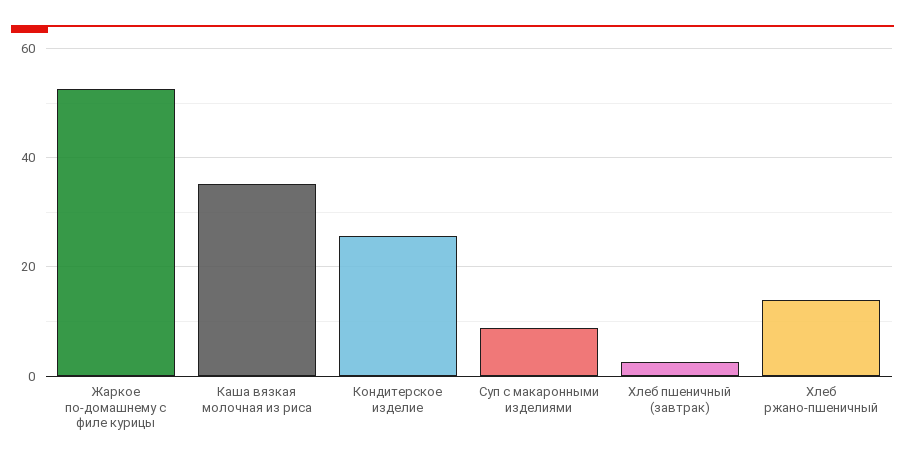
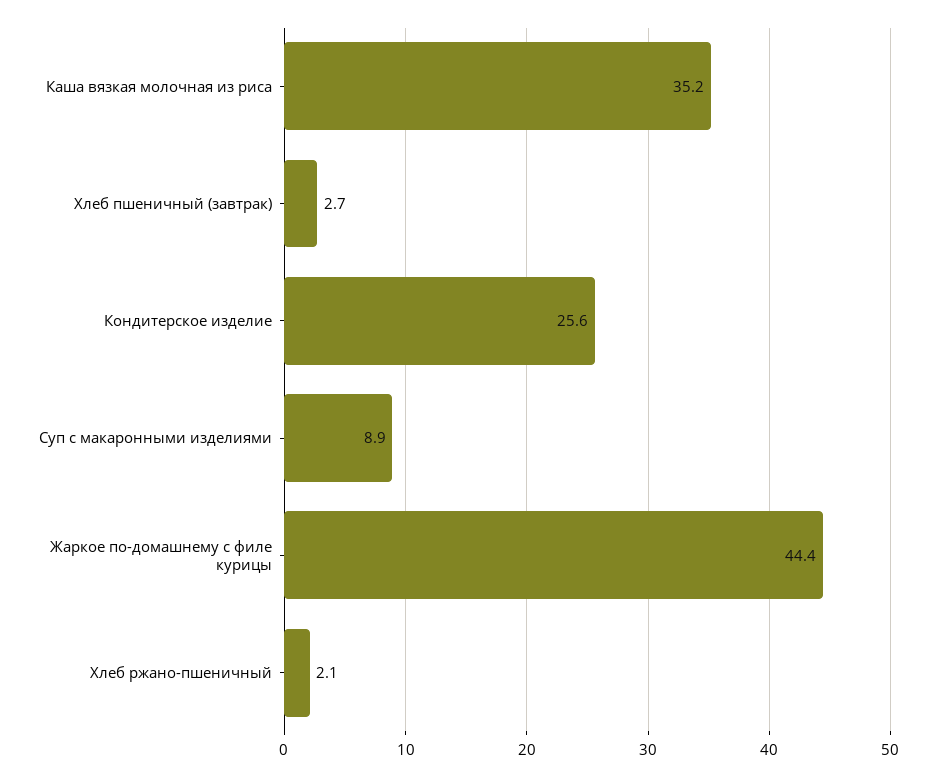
Жаркое по-домашнему с филе курицы: 52 -> 44.4
Хлеб ржано-пшеничный: 14 -> 2.1

